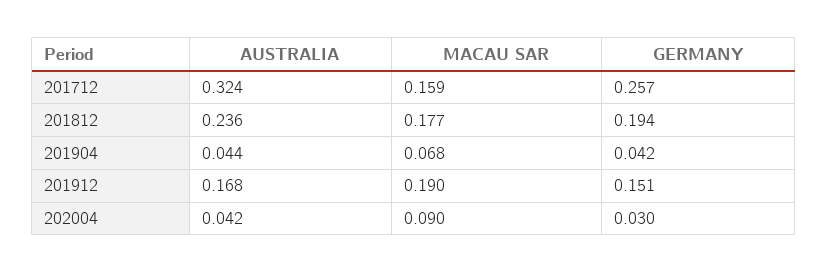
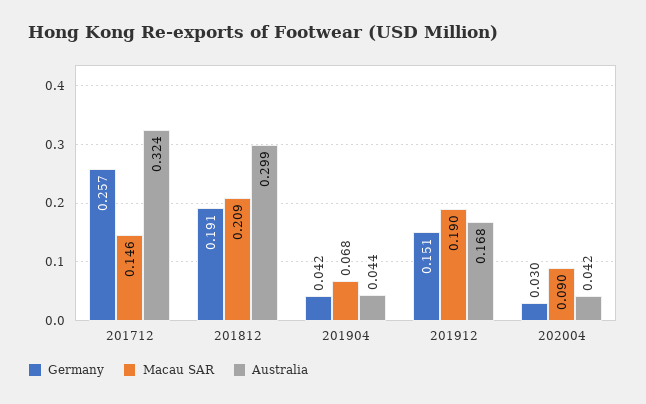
MACAU SAR, 201712: 0.159 -> 0.146
AUSTRALIA, 201812: 0.236 -> 0.299
MACAU SAR, 201812: 0.177 -> 0.209
GERMANY, 201812: 0.194 -> 0.191

